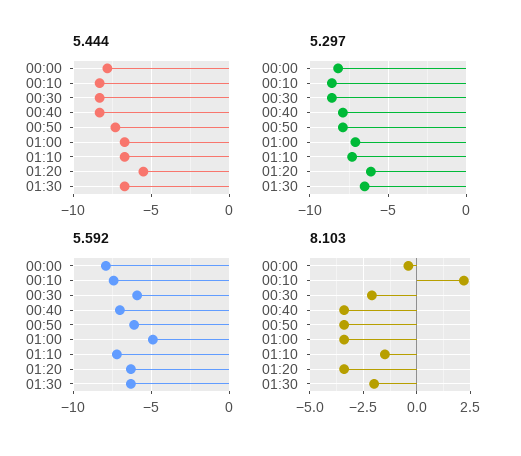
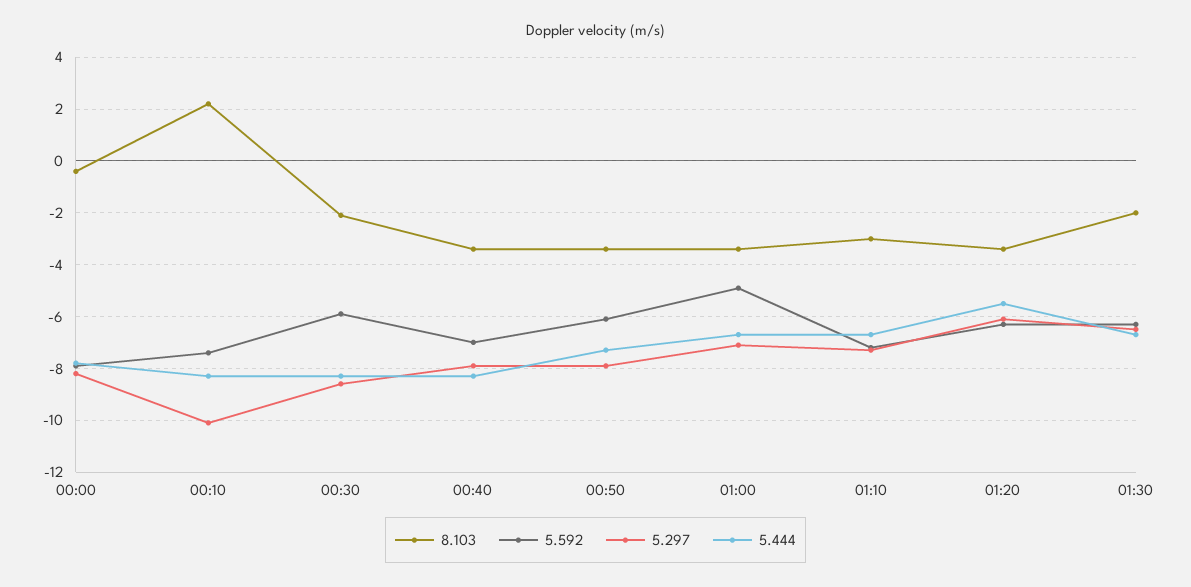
5.297, 00:10: -8.5 -> -10
8.103, 01:10: -1.5 -> -3

